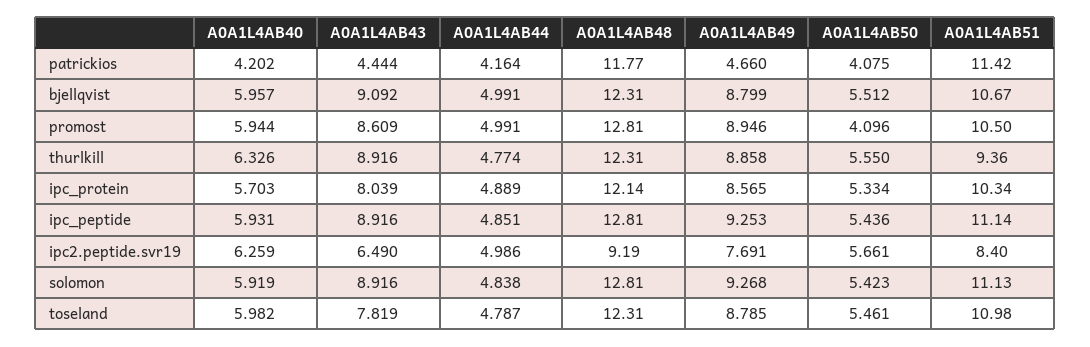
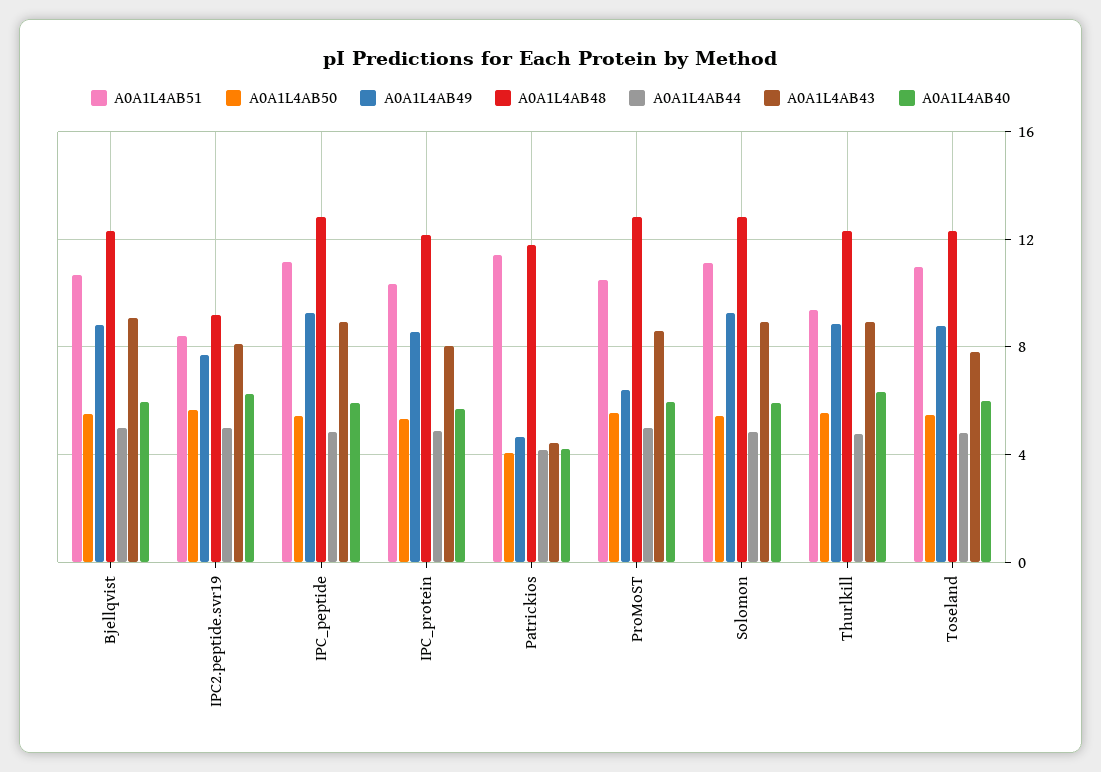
A0A1L4AB49, promost: 8.946 -> 6.5
A0A1L4AB50, promost: 4.096 -> 5.5
A0A1L4AB43, ipc2.peptide.svr19: 6.49 -> 8

